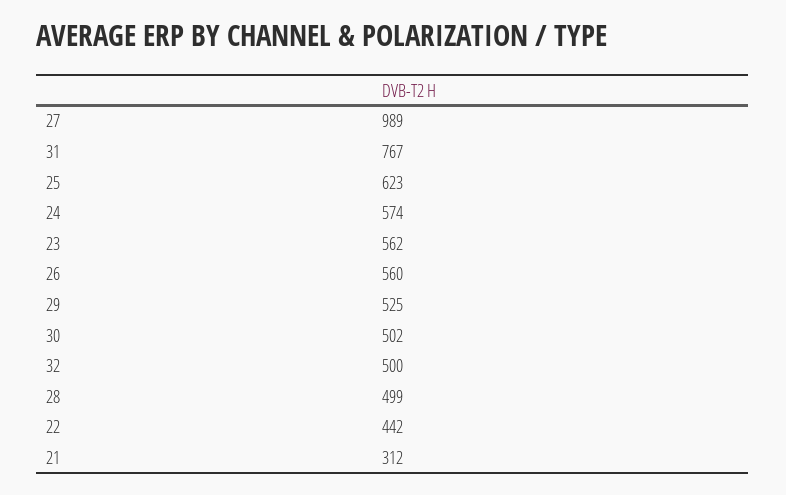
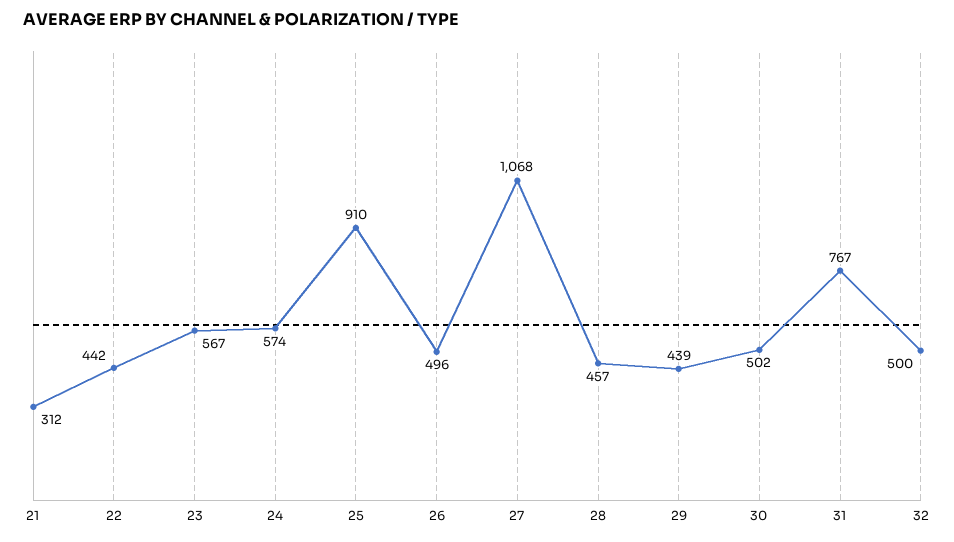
27: 989 -> 1068
25: 623 -> 910
23: 562 -> 567
26: 560 -> 496
29: 525 -> 439
28: 499 -> 457

